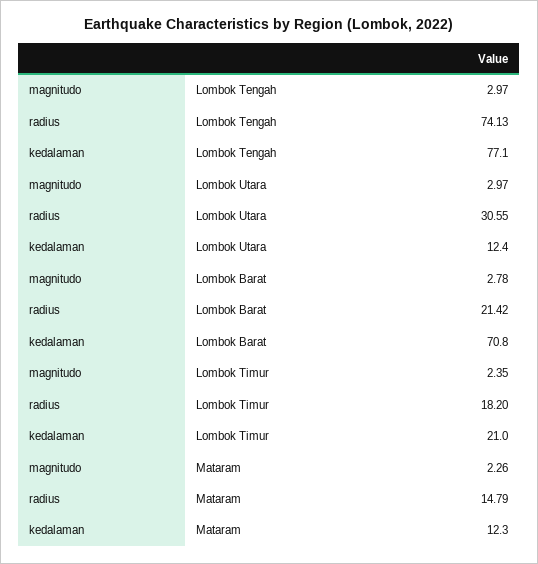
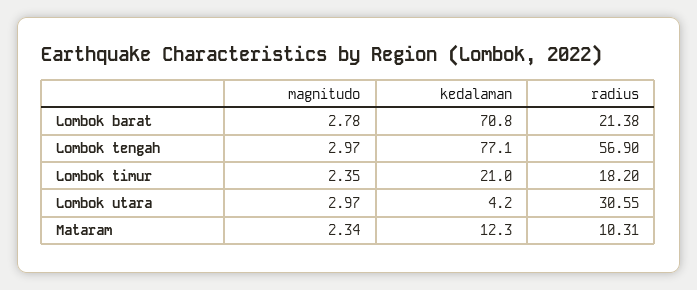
radius, Lombok Tengah: 74.13 -> 56.9
kedalaman, Lombok Utara: 12.4 -> 4.2
radius, Lombok Barat: 21.42 -> 21.38
magnitudo, Mataram: 2.26 -> 2.34
radius, Mataram: 14.79 -> 10.31

